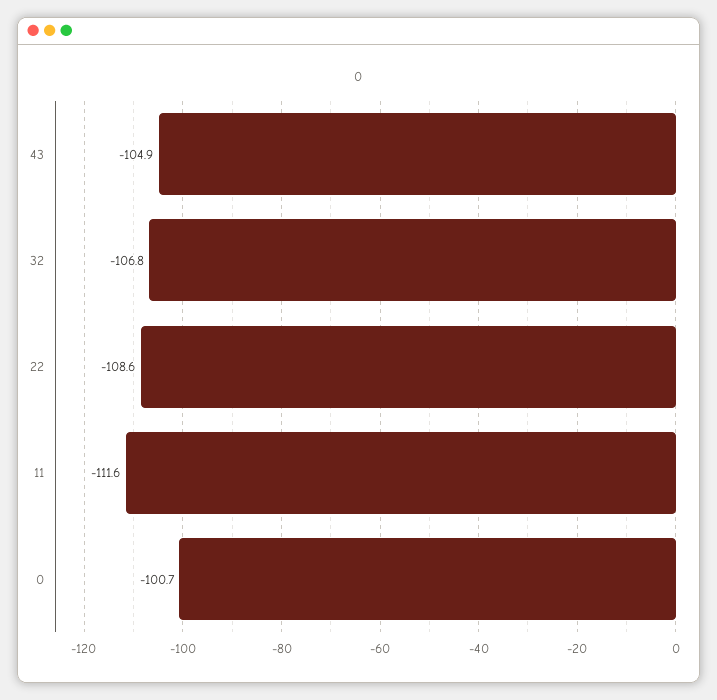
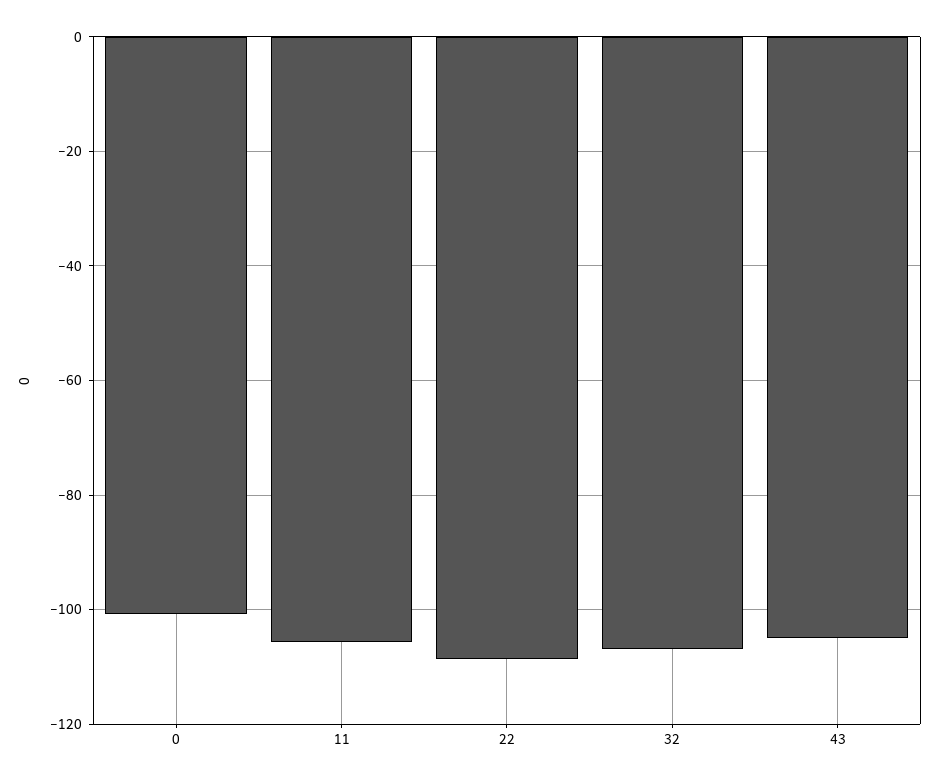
11: -111.6 -> -106

